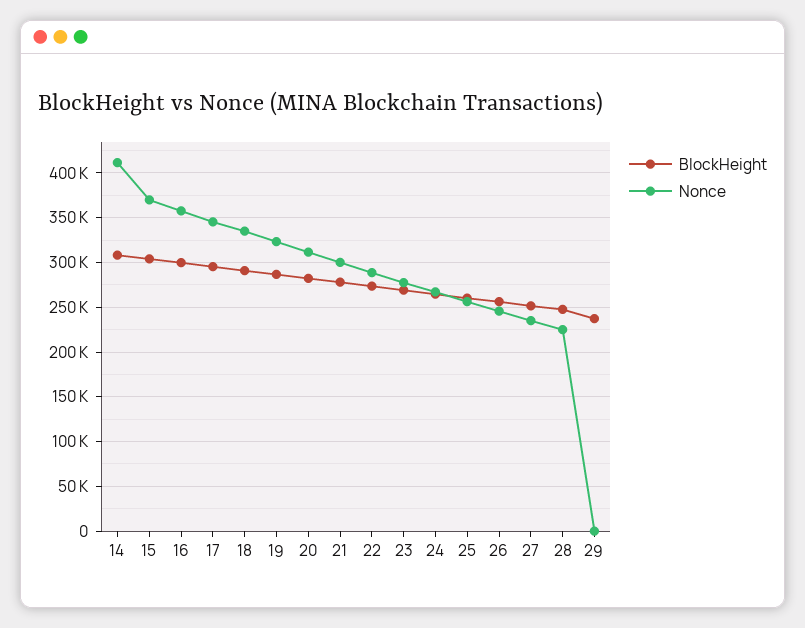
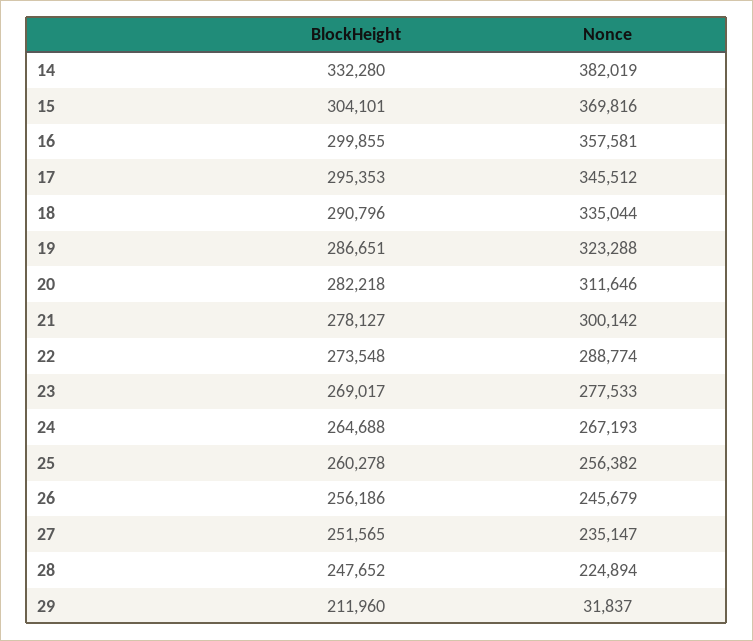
BlockHeight, 14: 310000 -> 332280
Nonce, 14: 410000 -> 382019
BlockHeight, 29: 240000 -> 211960
Nonce, 29: 0 -> 31837

